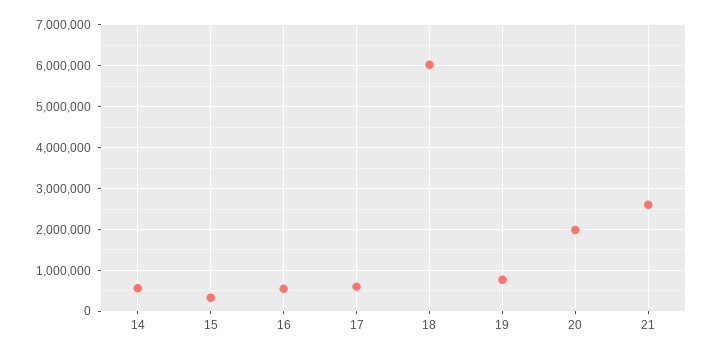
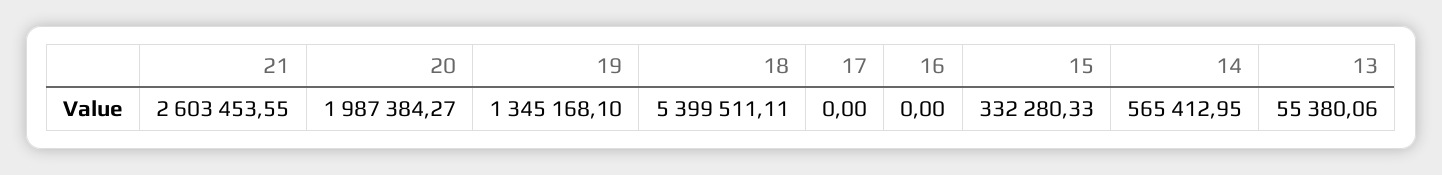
16: 600000 -> 0
17: 600000 -> 0
18: 6000000 -> 5399511.11
19: 800000 -> 1345168.1
13: none -> 55380.06

